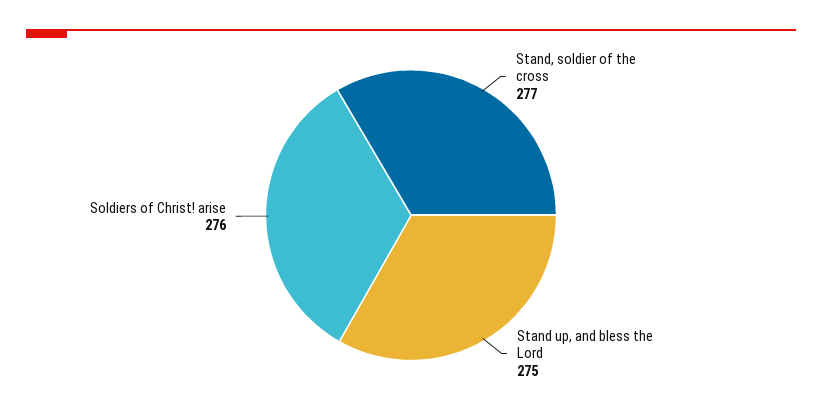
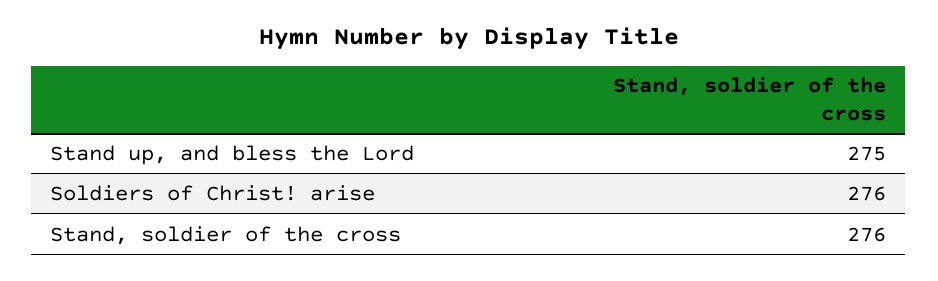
Stand, soldier of the cross: 277 -> 276

